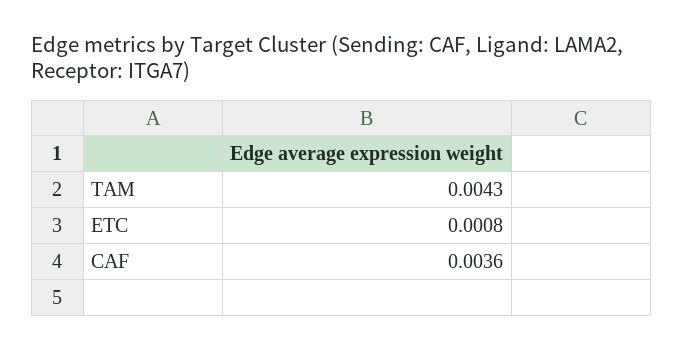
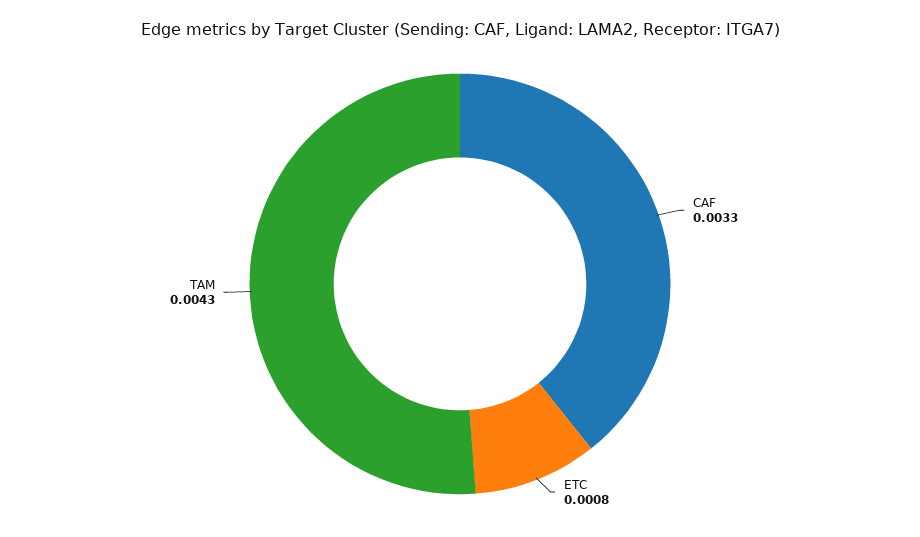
CAF: 0.0036 -> 0.0033

